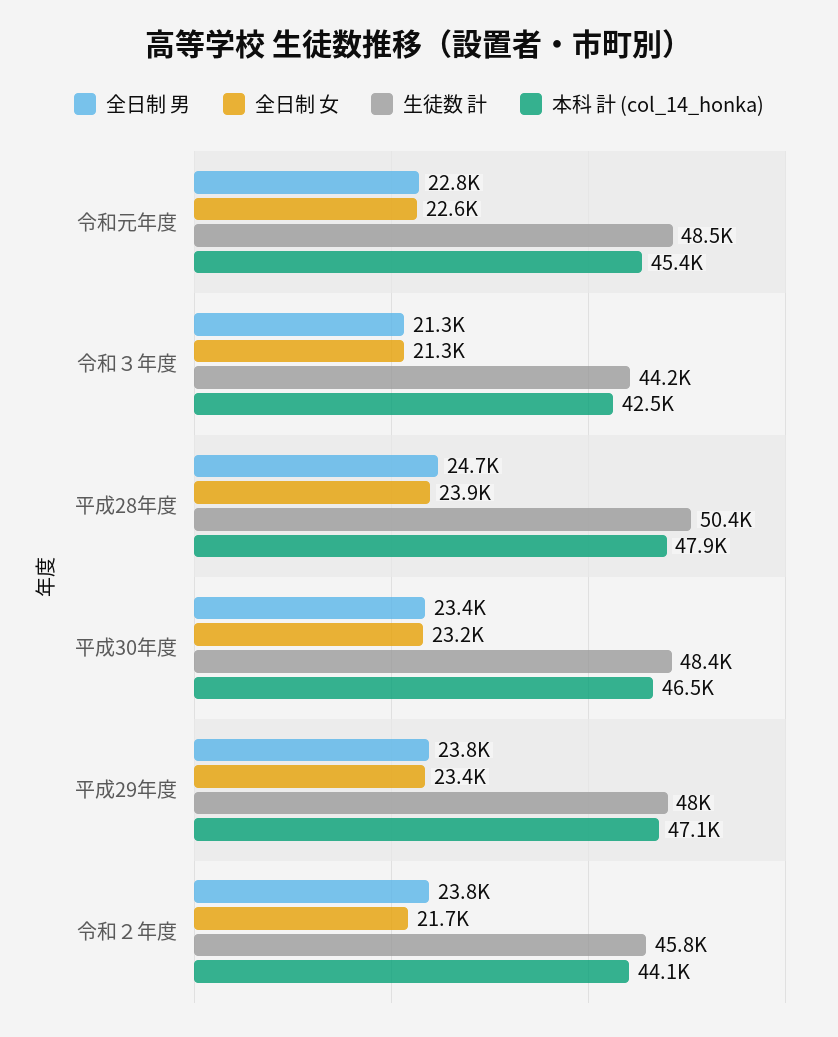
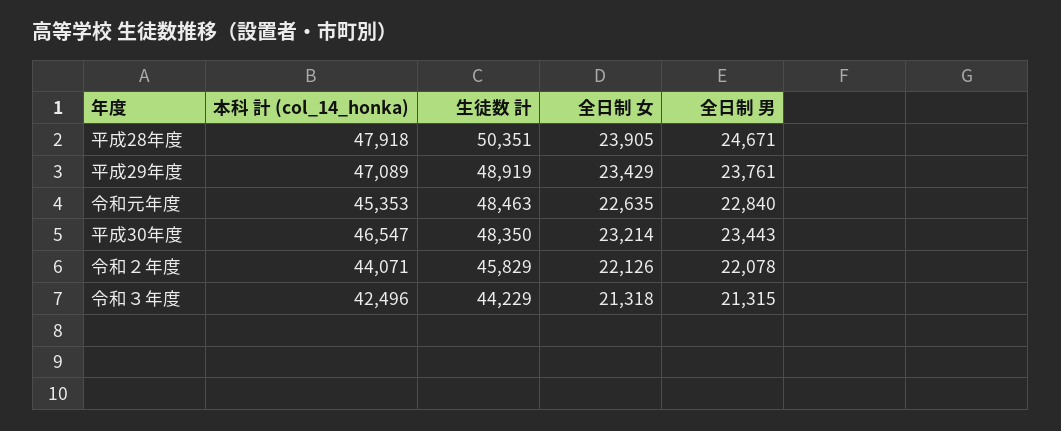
生徒数 計, 平成29年度: 48000 -> 48919
全日制 男, 令和２年度: 23800 -> 22078
全日制 女, 令和２年度: 21700 -> 22126

